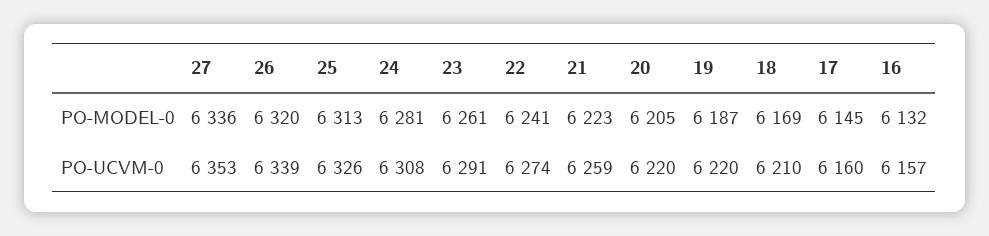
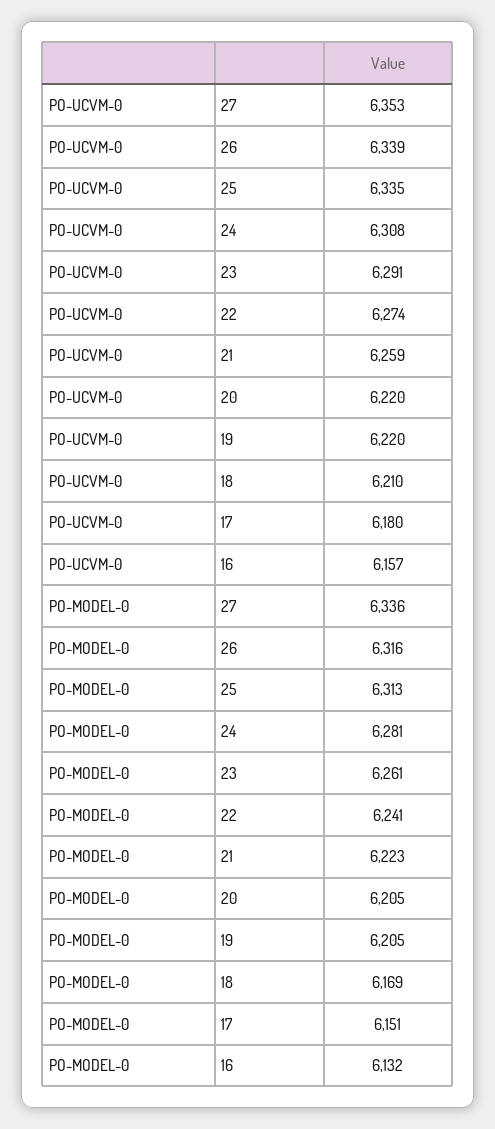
26, PO-MODEL-0: 6320 -> 6316
19, PO-MODEL-0: 6187 -> 6205
17, PO-MODEL-0: 6145 -> 6151
25, PO-UCVM-0: 6326 -> 6335
17, PO-UCVM-0: 6160 -> 6180

